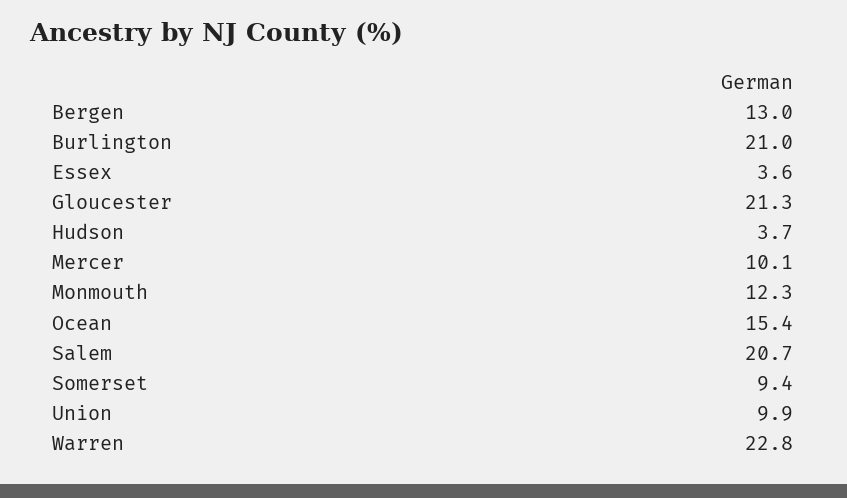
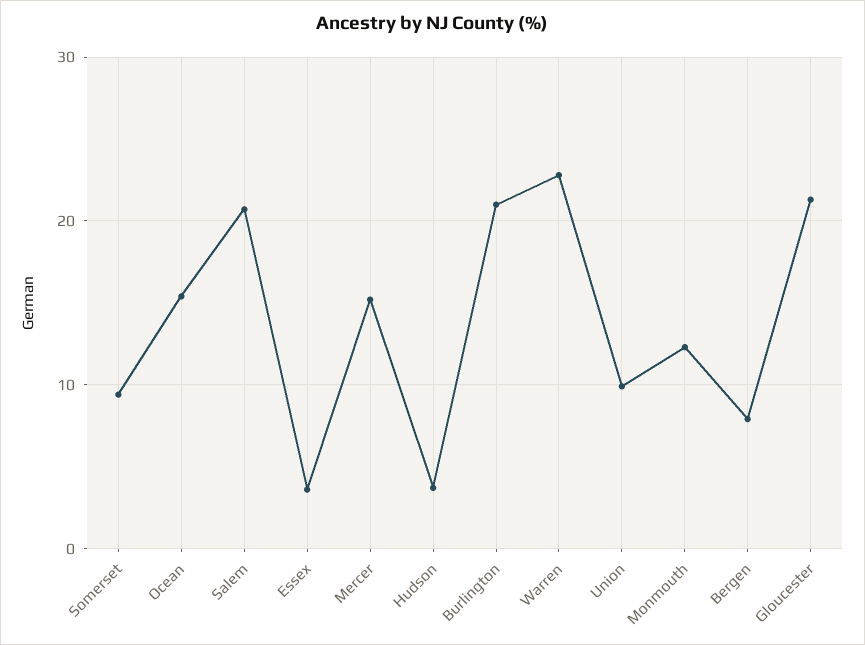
Bergen: 13 -> 8
Mercer: 10.1 -> 15

